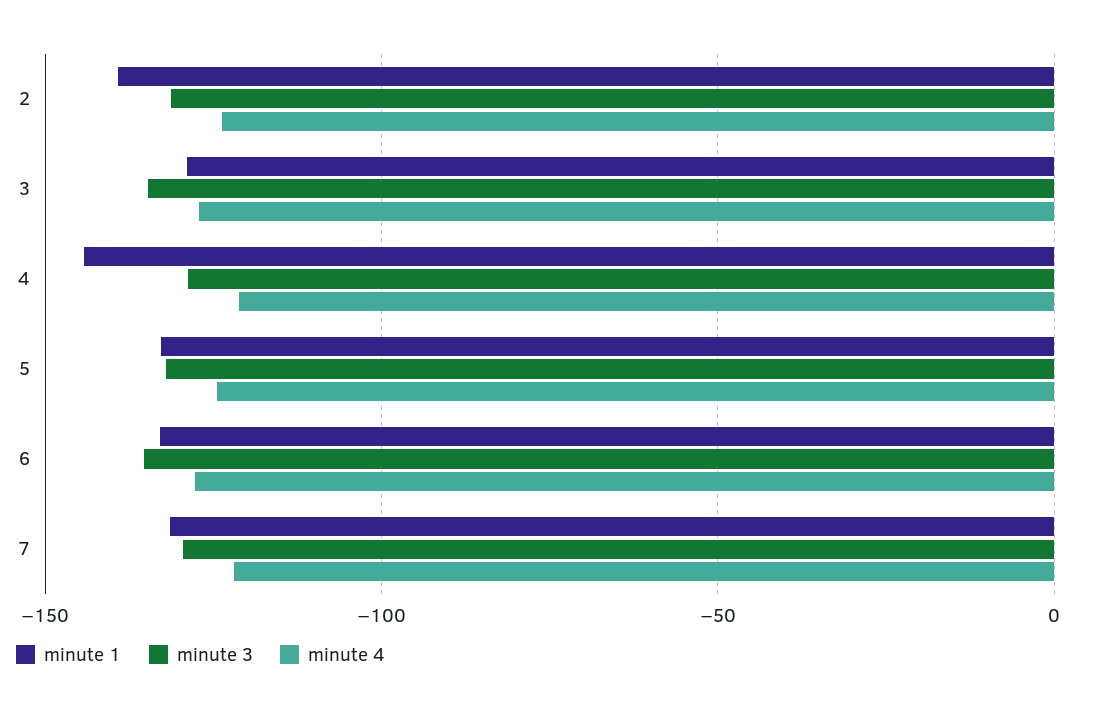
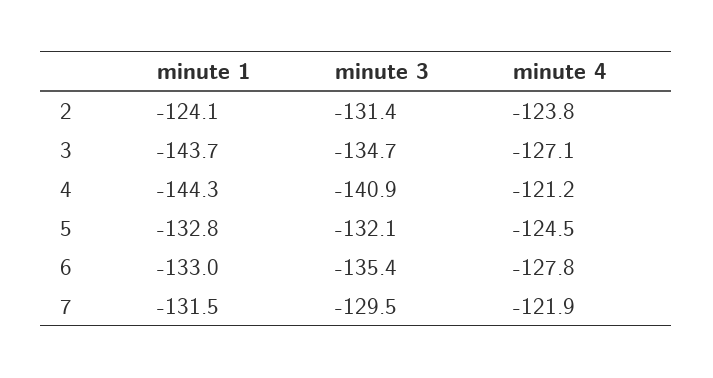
minute 1, 2: -140 -> -124.1
minute 1, 3: -130 -> -143.7
minute 3, 4: -130 -> -140.9

